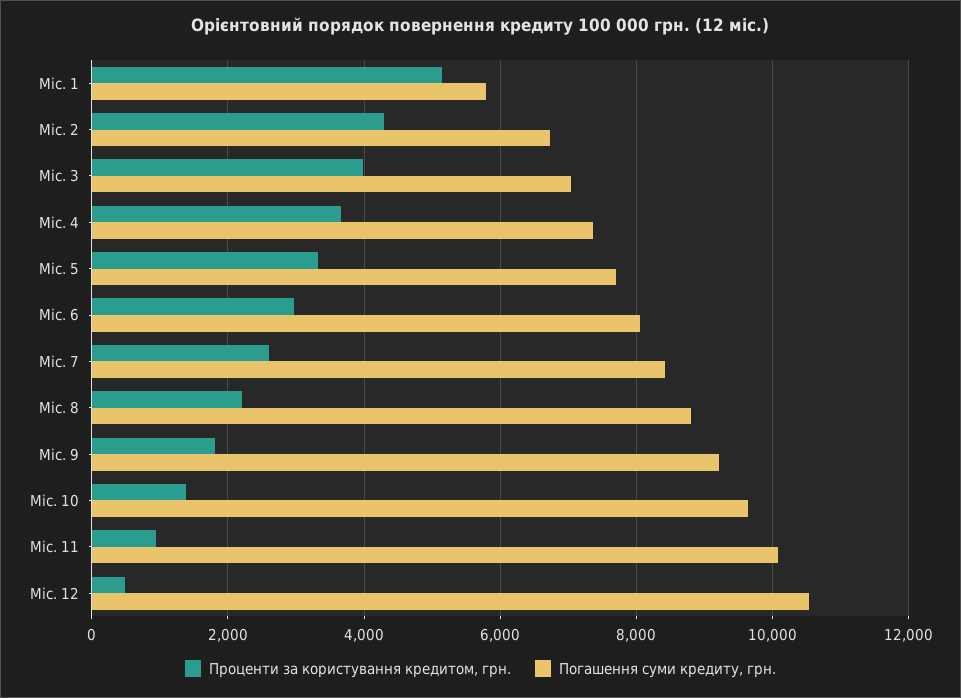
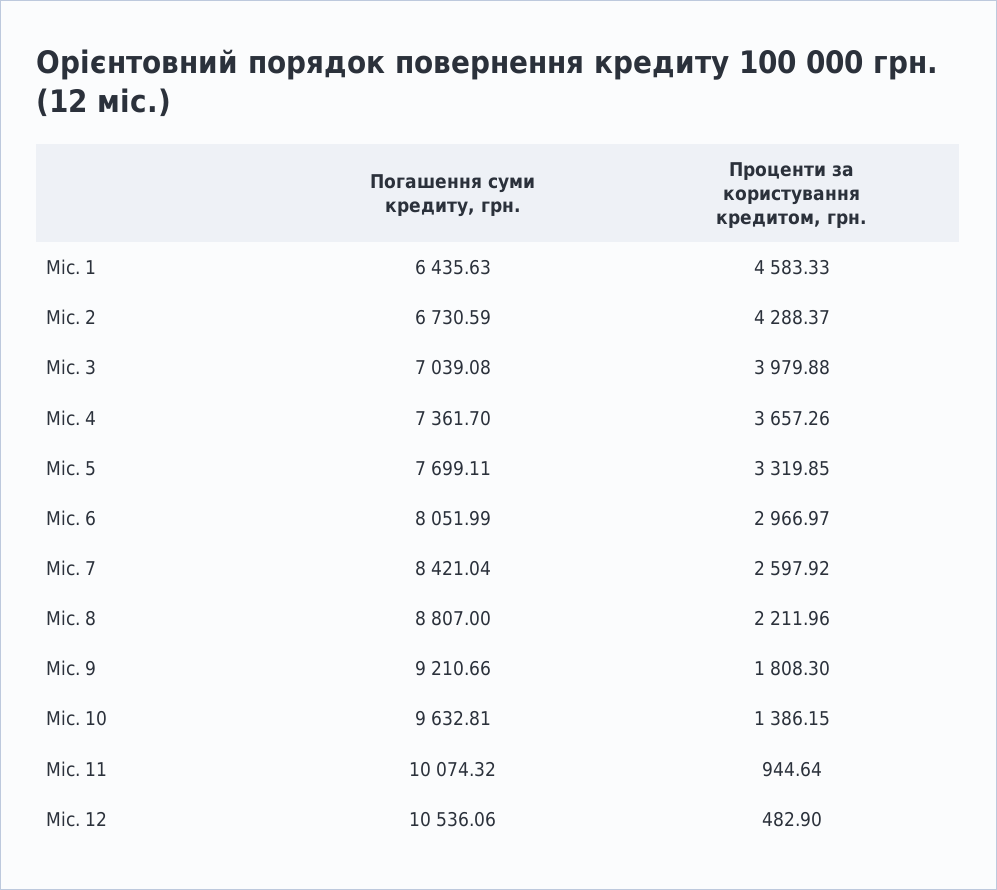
Проценти за користування кредитом, грн., Міс. 1: 5200 -> 4583.33
Погашення суми кредиту, грн., Міс. 1: 5800 -> 6435.63

